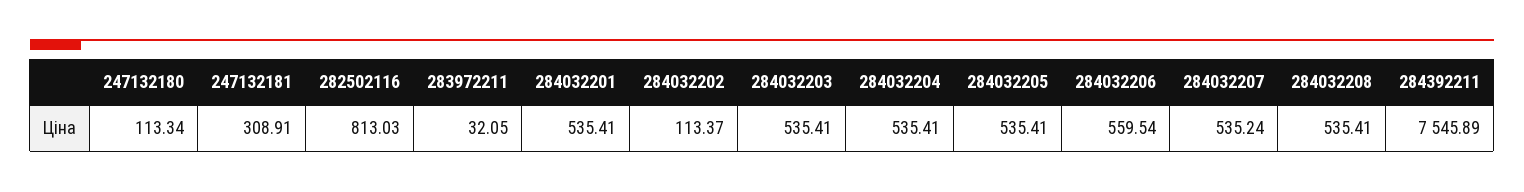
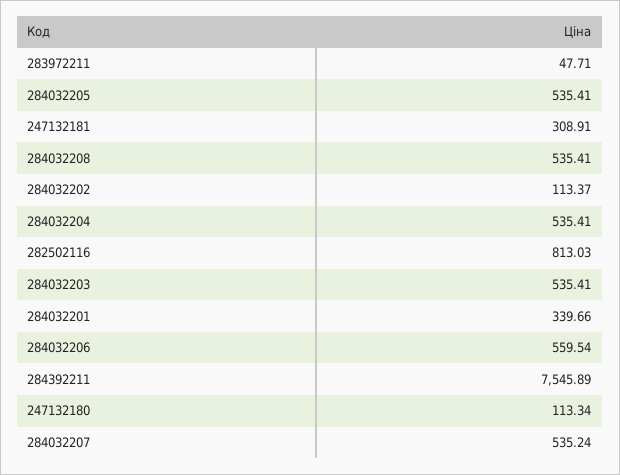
283972211: 32.05 -> 47.71
284032201: 535.41 -> 339.66

